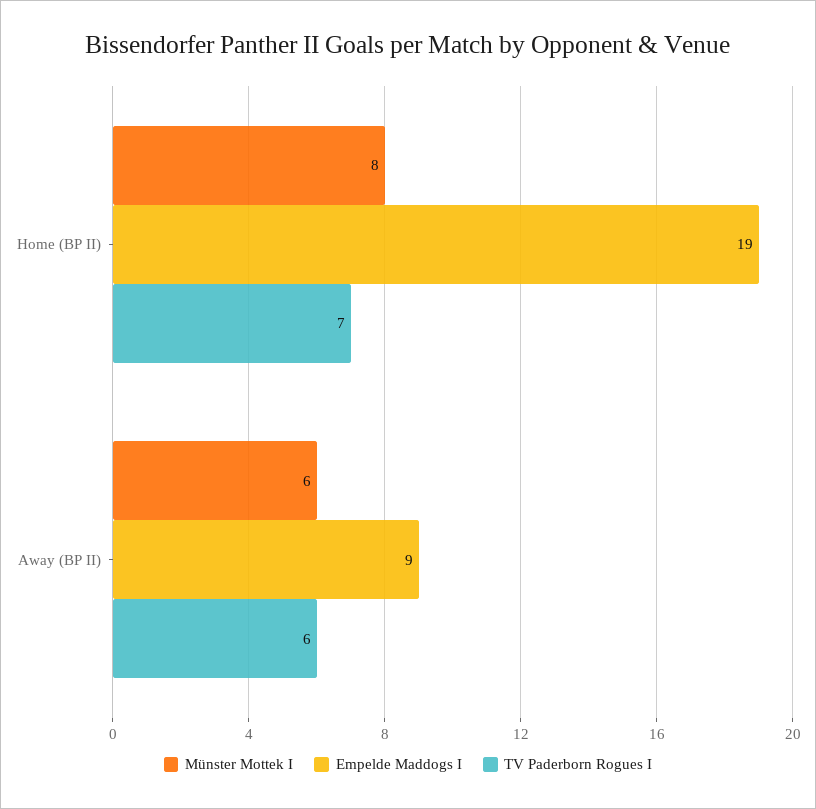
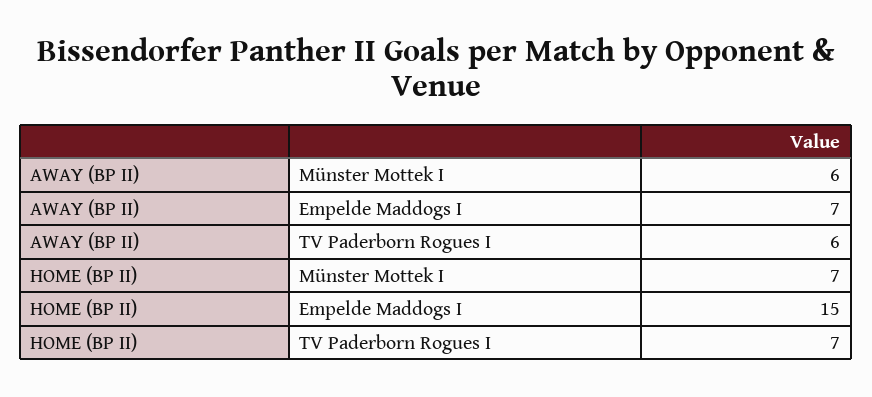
Münster Mottek I, Home (BP II): 8 -> 7
Empelde Maddogs I, Home (BP II): 19 -> 15
Empelde Maddogs I, Away (BP II): 9 -> 7

